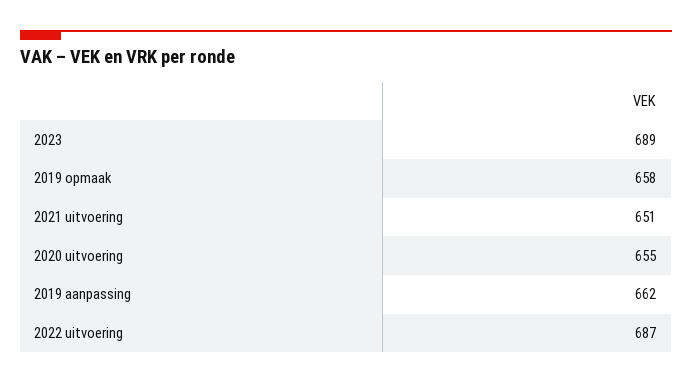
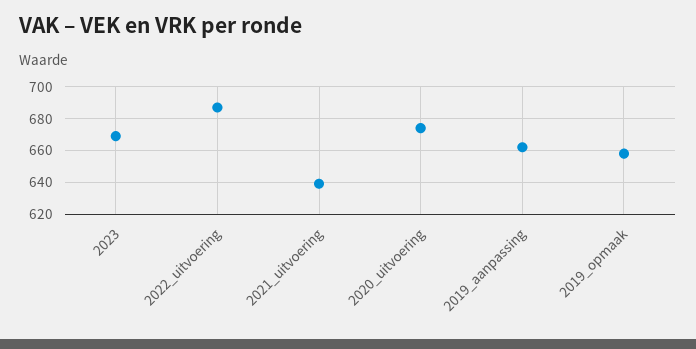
2023: 689 -> 670
2021 uitvoering: 651 -> 640
2020 uitvoering: 655 -> 675

